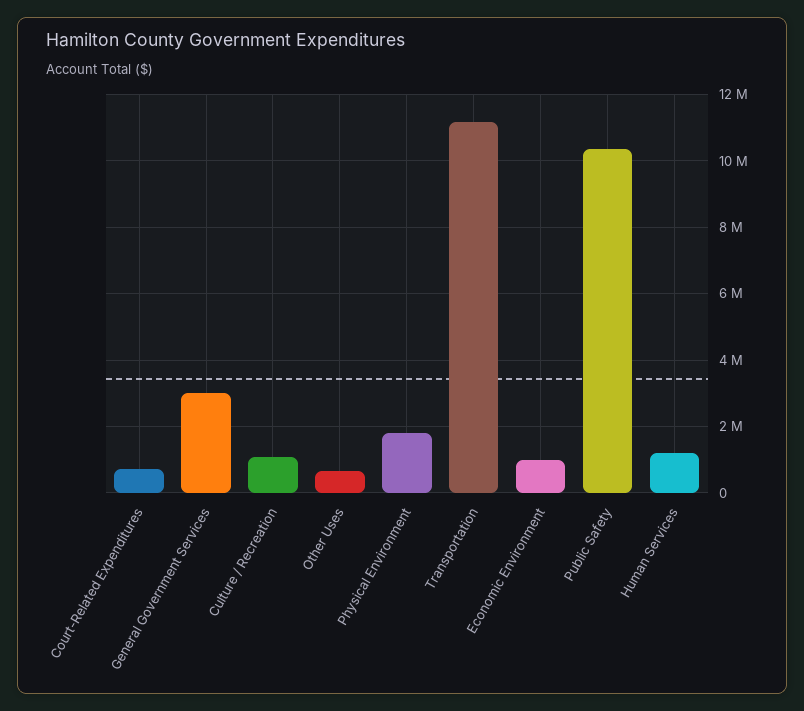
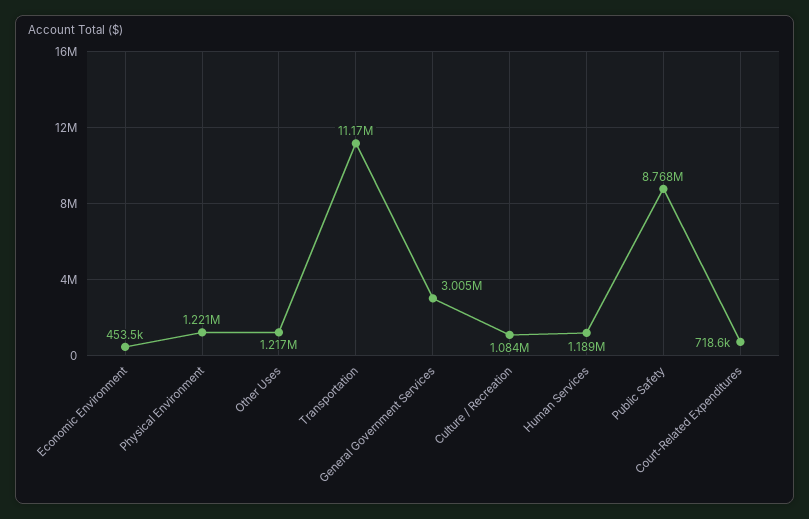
Other Uses: 600000 -> 1217000
Physical Environment: 1800000 -> 1221000
Economic Environment: 1000000 -> 453500
Public Safety: 10400000 -> 8768000

